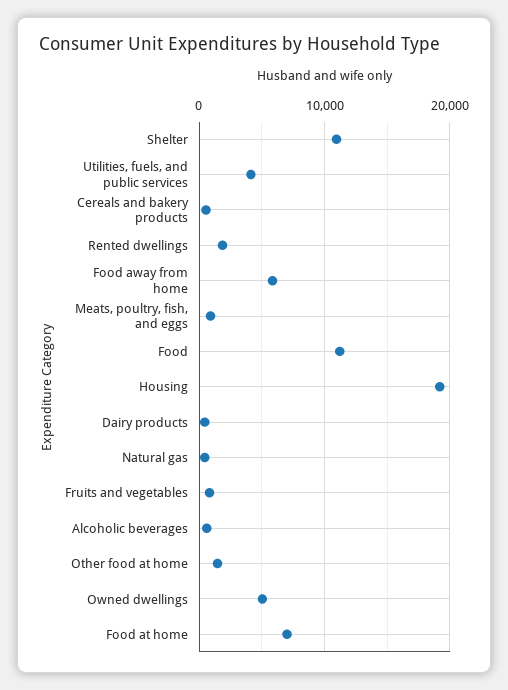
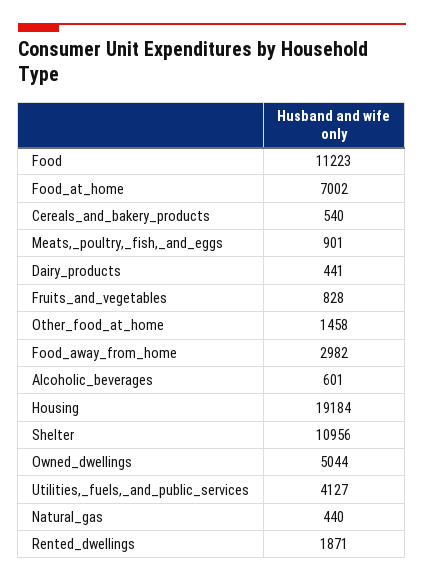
Food away from home: 6000 -> 2982

